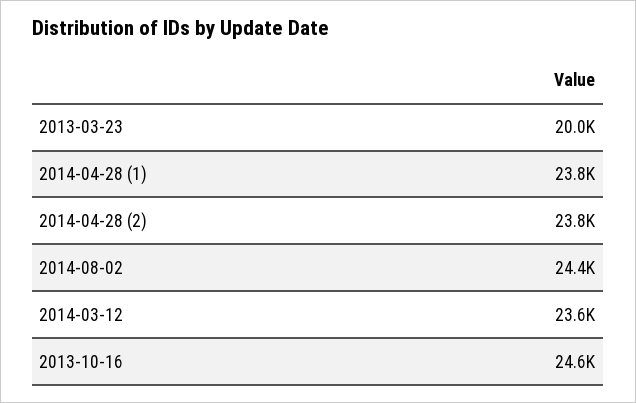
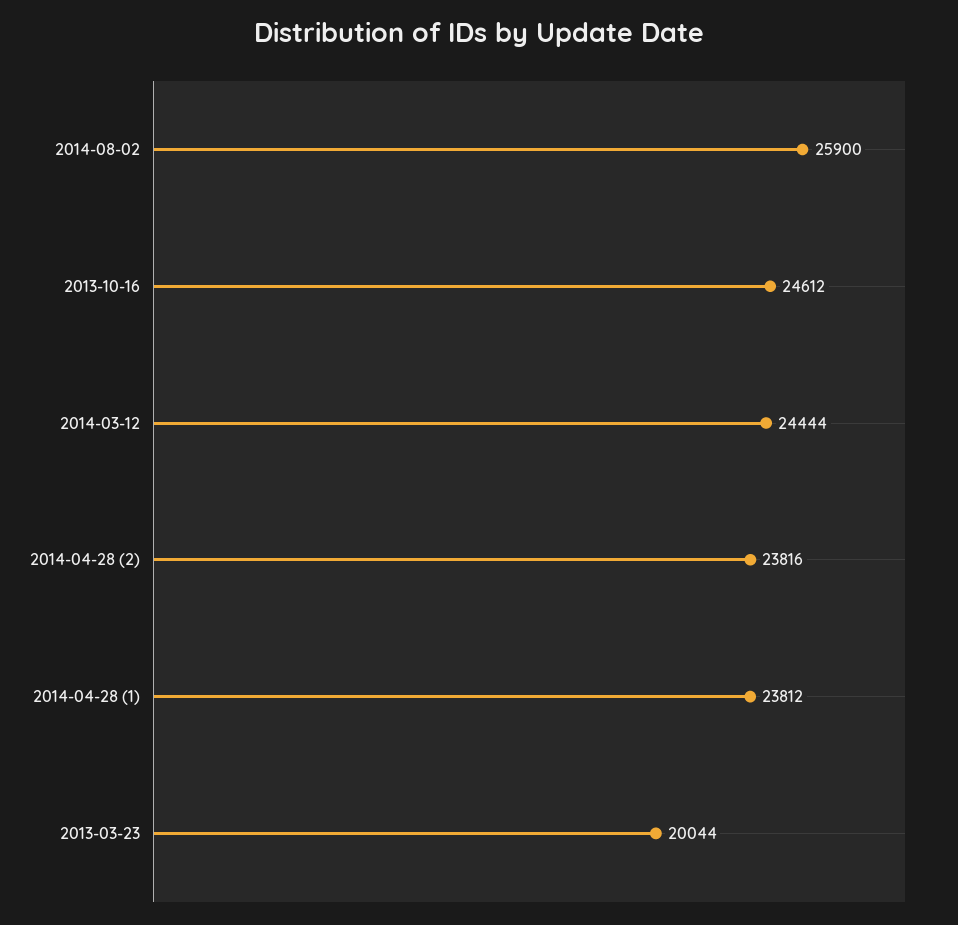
2014-08-02: 24400 -> 25900
2014-03-12: 23600 -> 24444

